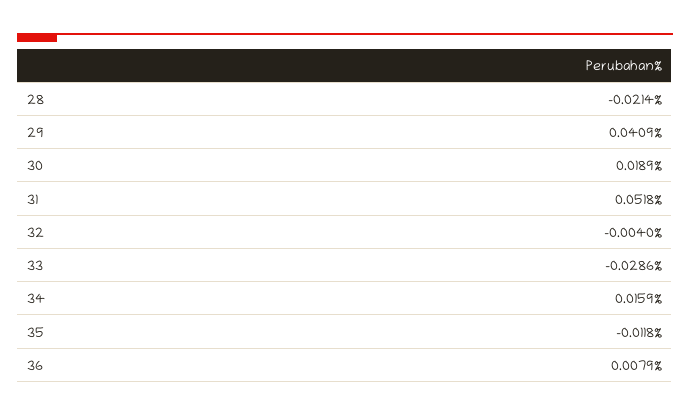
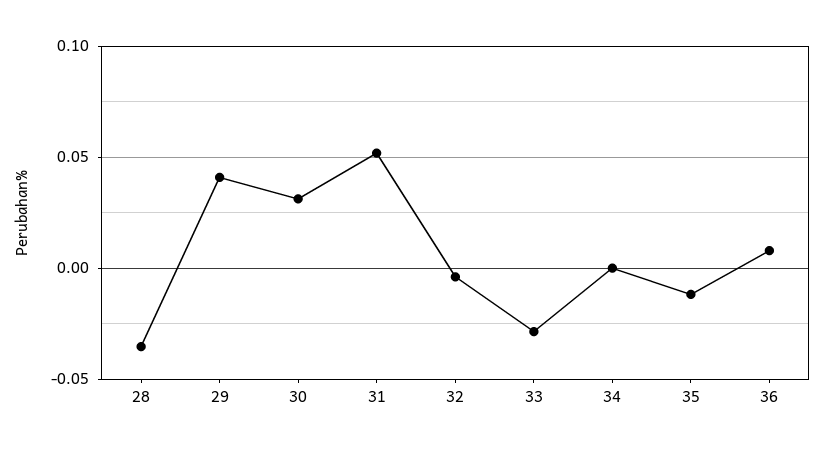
28: -0.0214 -> -0.035
30: 0.0189 -> 0.03
34: 0.0159 -> 0

